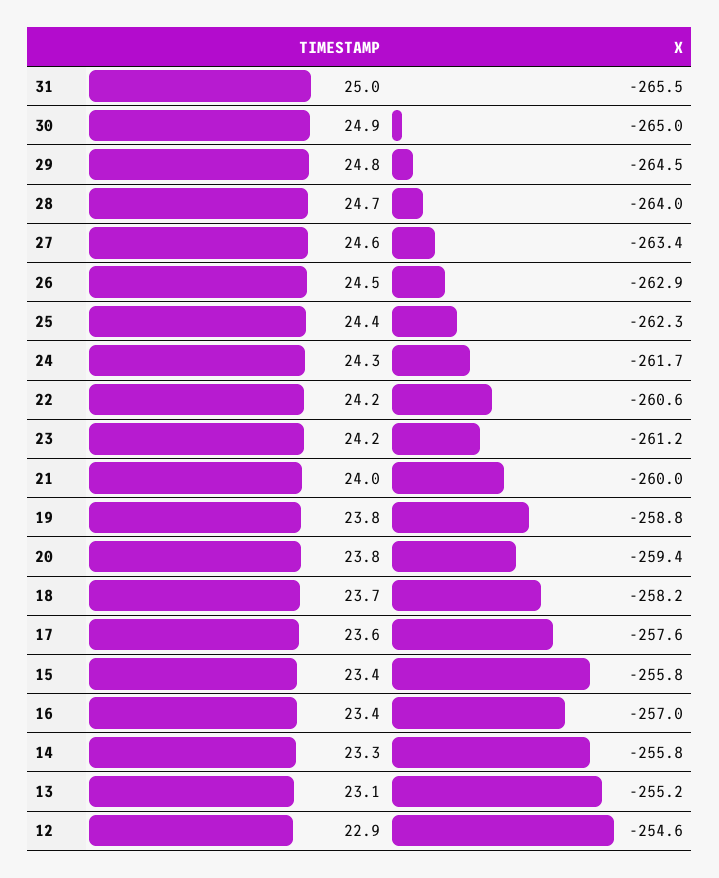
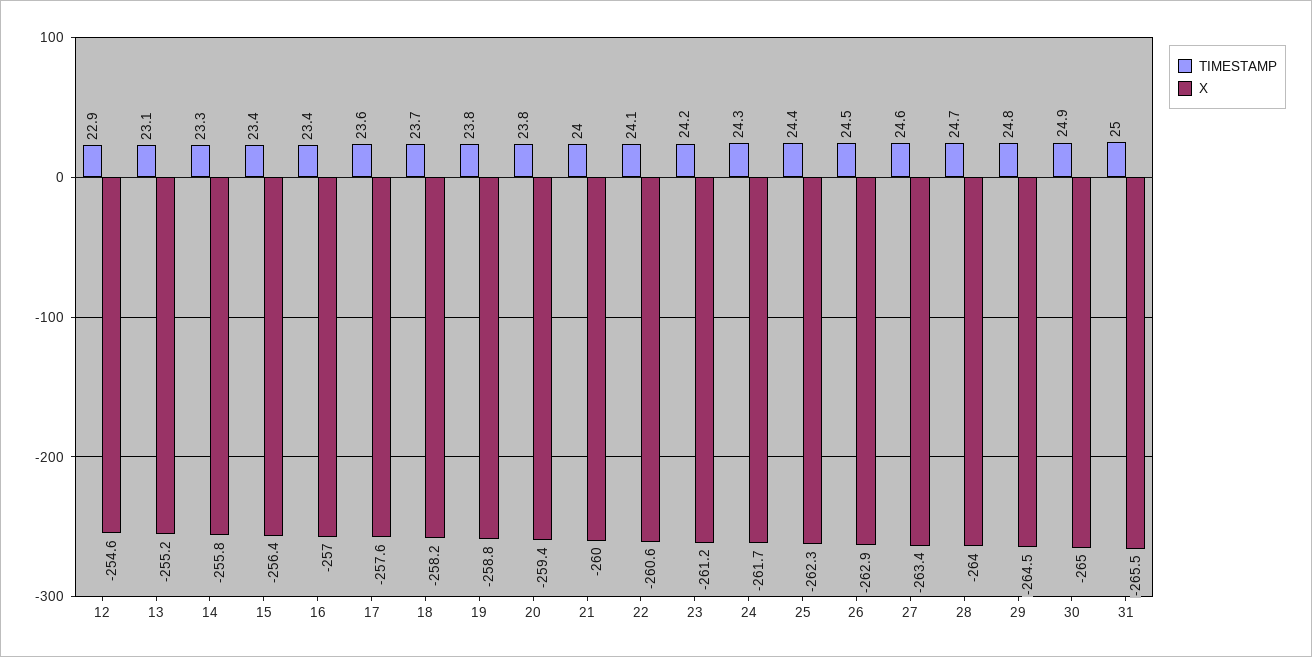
TIMESTAMP, 22: 24.2 -> 24.1
X, 15: -255.8 -> -256.4

